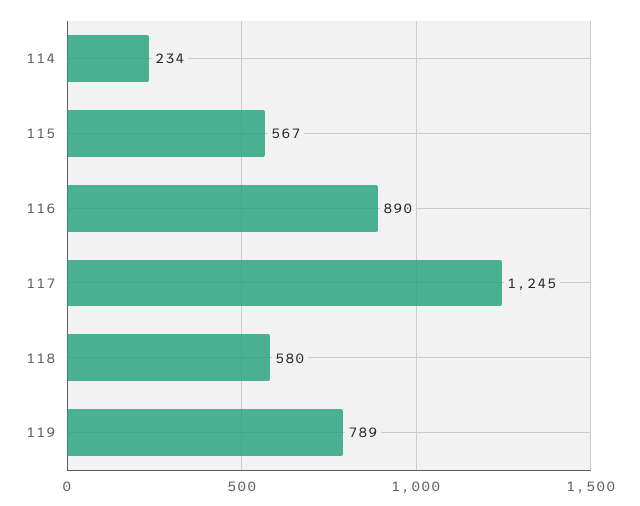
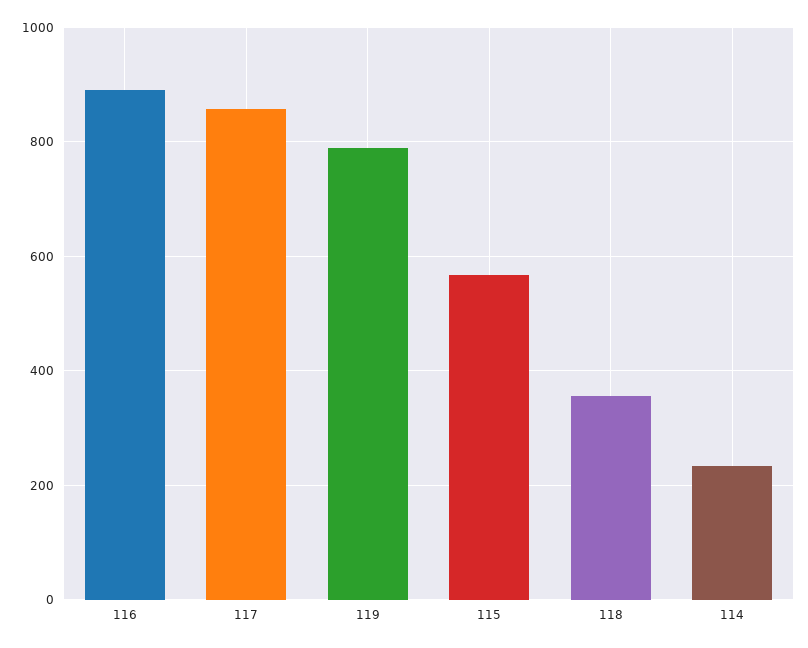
117: 1245 -> 860
118: 580 -> 360

